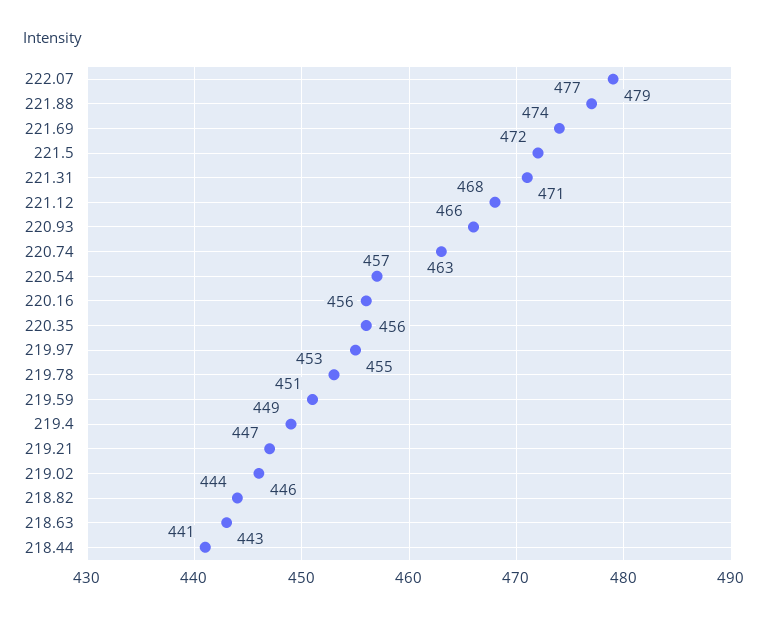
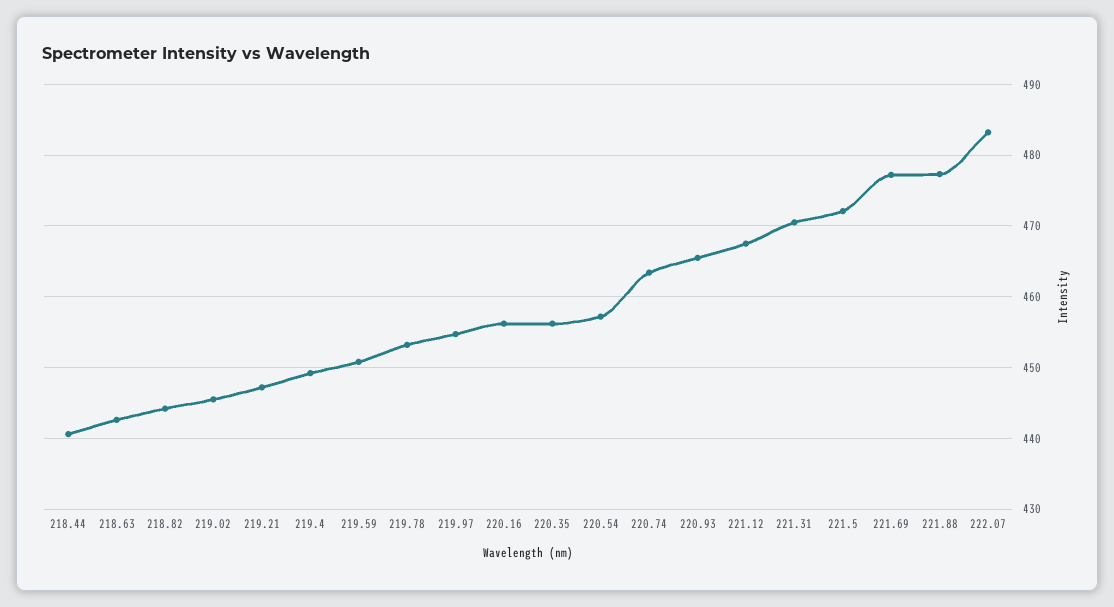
222.07: 479 -> 483
221.69: 474 -> 477

